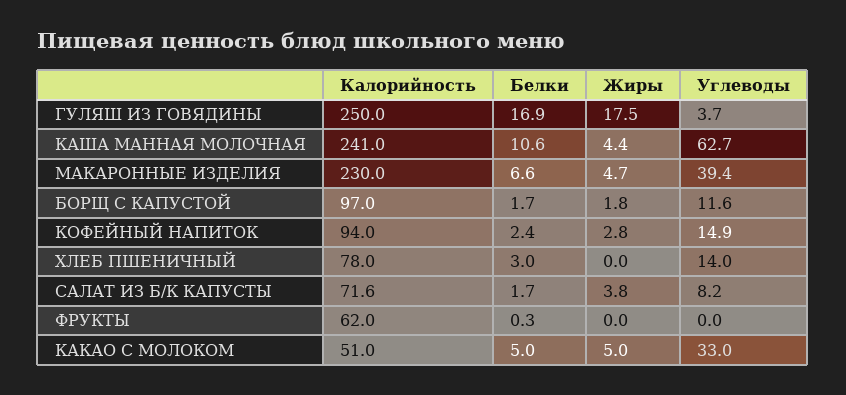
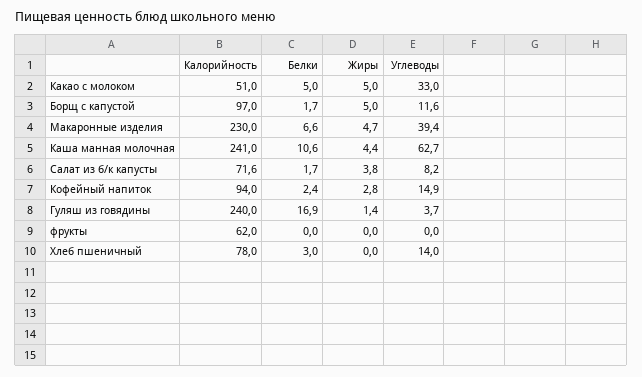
Калорийность, ГУЛЯШ ИЗ ГОВЯДИНЫ: 250 -> 240
Жиры, ГУЛЯШ ИЗ ГОВЯДИНЫ: 17.5 -> 1.4
Жиры, БОРЩ С КАПУСТОЙ: 1.8 -> 5
Белки, ФРУКТЫ: 0.3 -> 0

